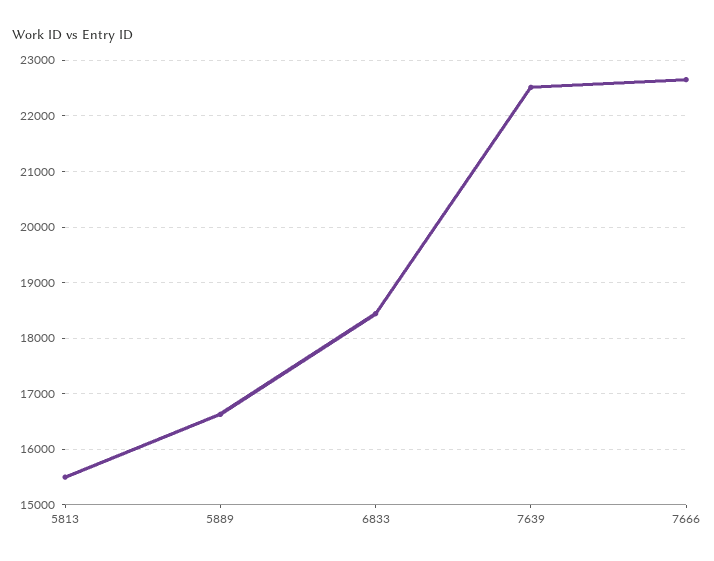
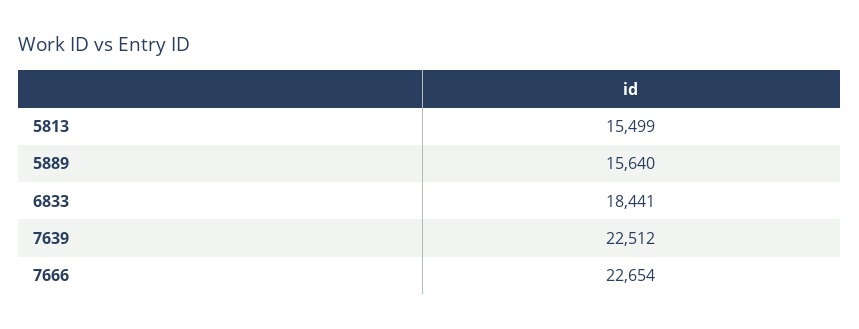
5889: 16600 -> 15640

